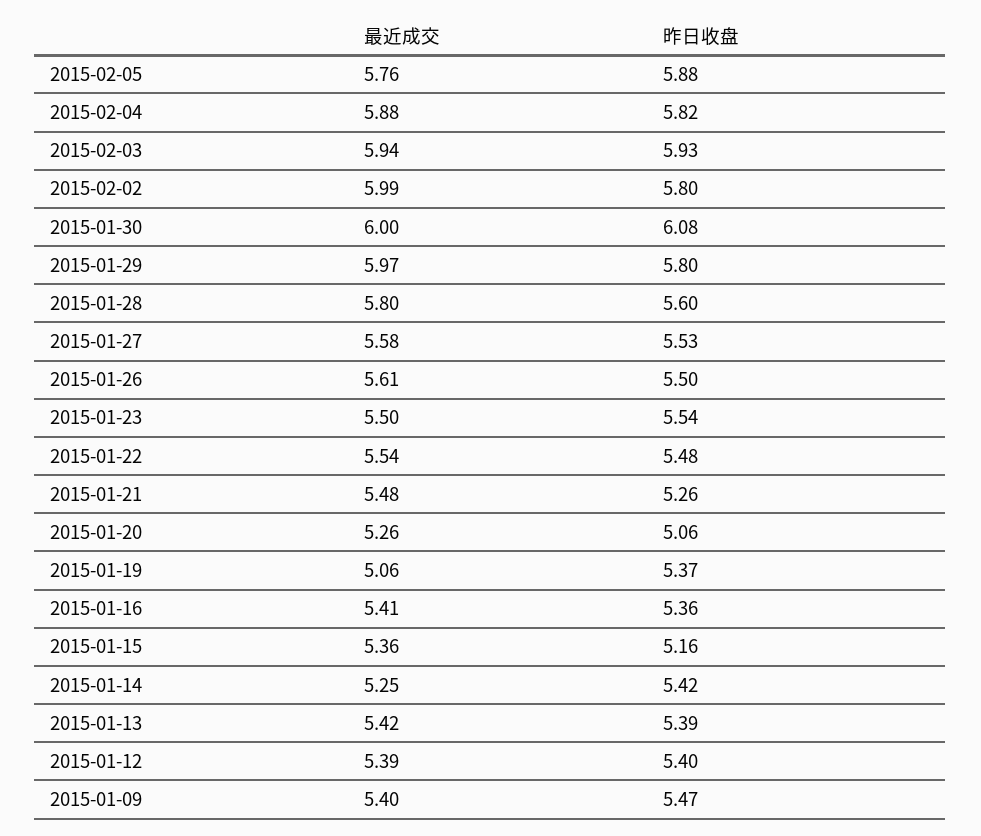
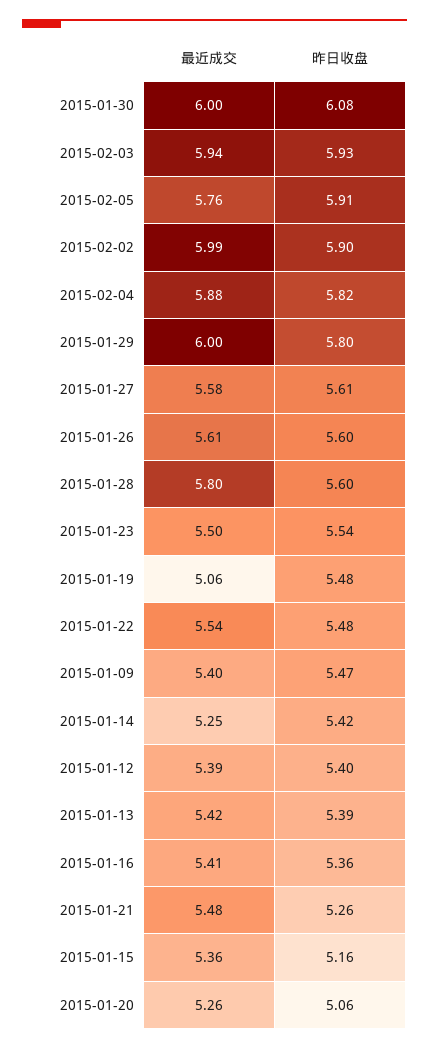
昨日收盘, 2015-02-05: 5.88 -> 5.91
昨日收盘, 2015-02-02: 5.8 -> 5.9
最近成交, 2015-01-29: 5.97 -> 6
昨日收盘, 2015-01-27: 5.53 -> 5.61
昨日收盘, 2015-01-26: 5.5 -> 5.6
昨日收盘, 2015-01-19: 5.37 -> 5.48

